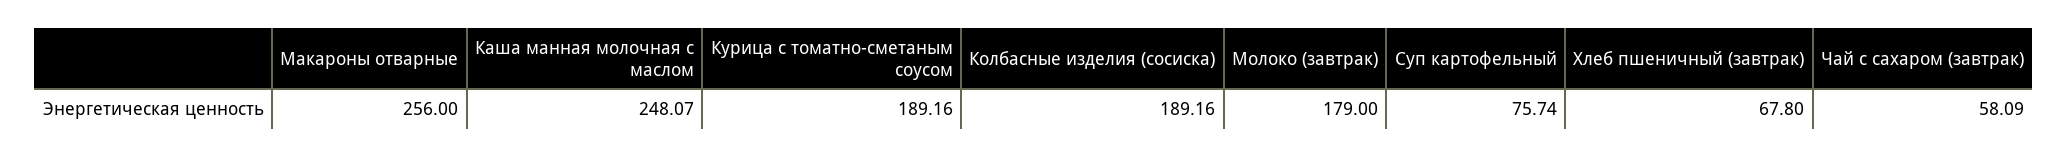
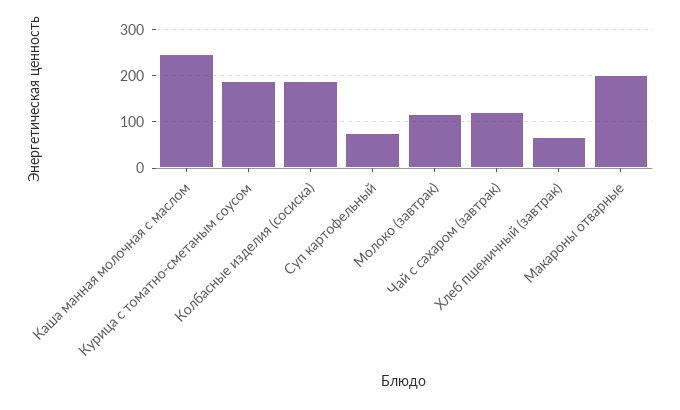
Макароны отварные: 256 -> 200
Молоко (завтрак): 179 -> 120
Чай с сахаром (завтрак): 58.09 -> 120

